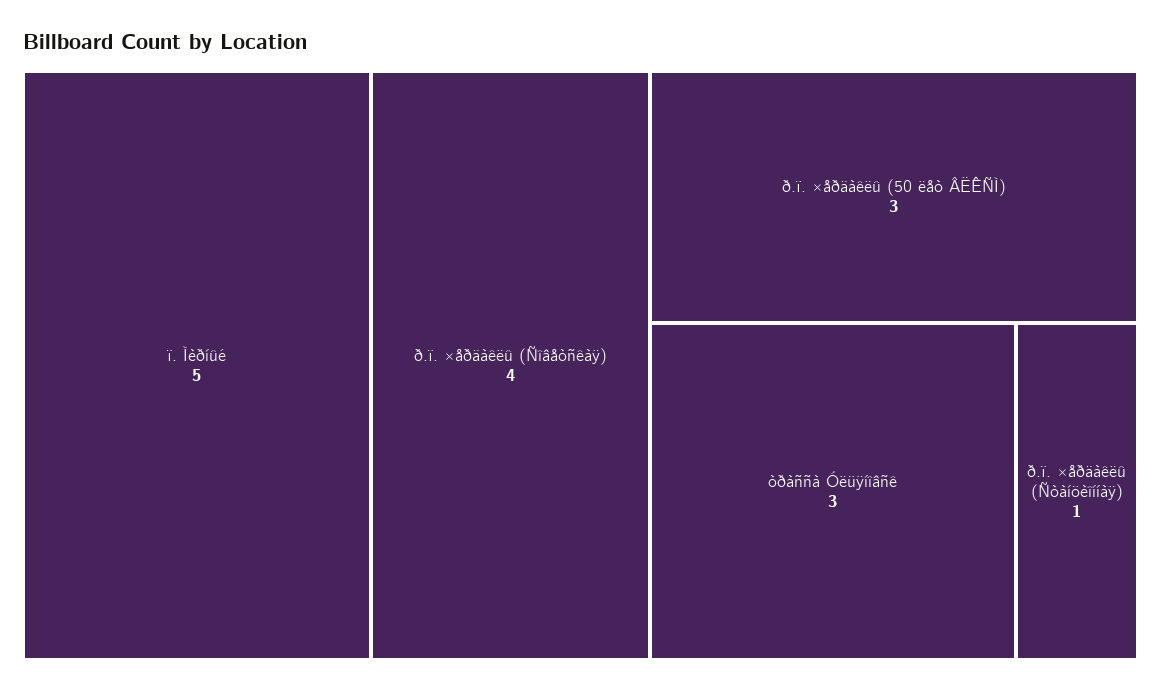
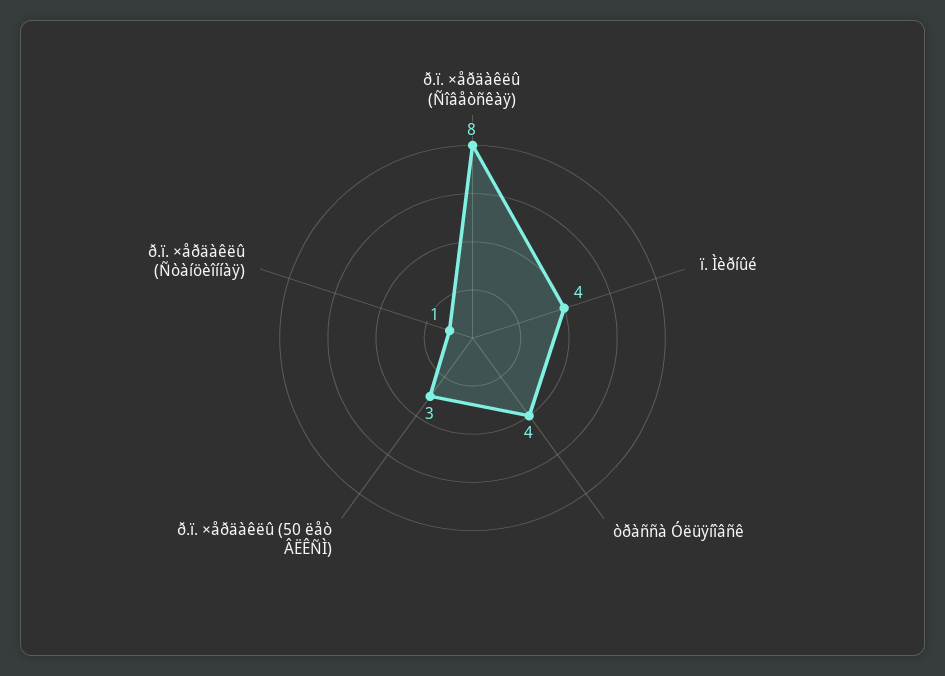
ï. Ìèðíûé: 5 -> 4
ð.ï. ×åðäàêëû (Ñîâåòñêàÿ): 4 -> 8
òðàññà Óëüÿíîâñê: 3 -> 4

